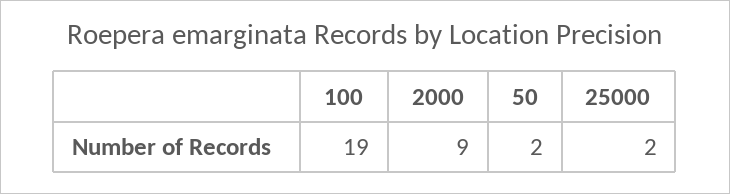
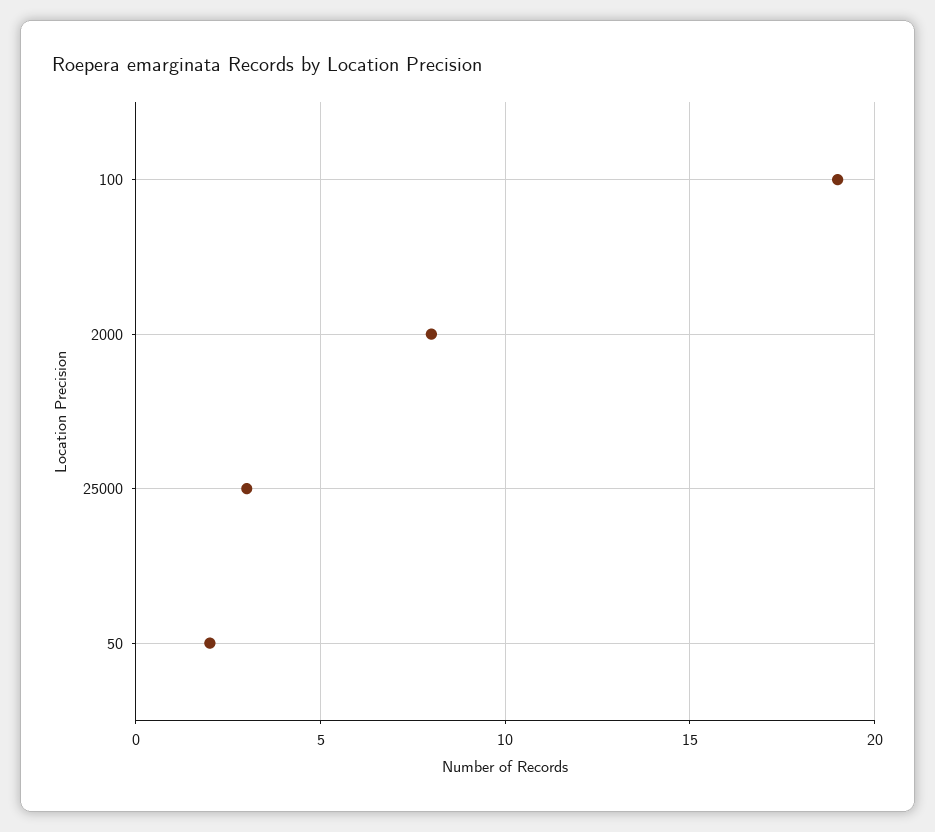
2000: 9 -> 8
25000: 2 -> 3

